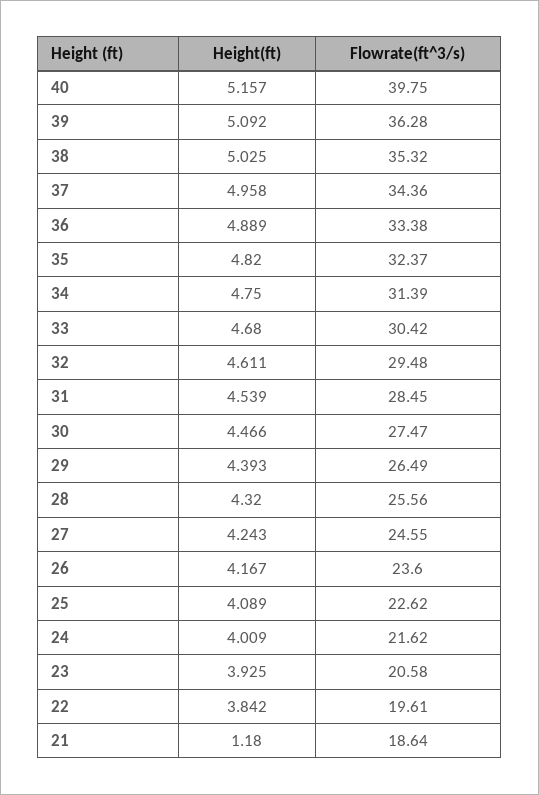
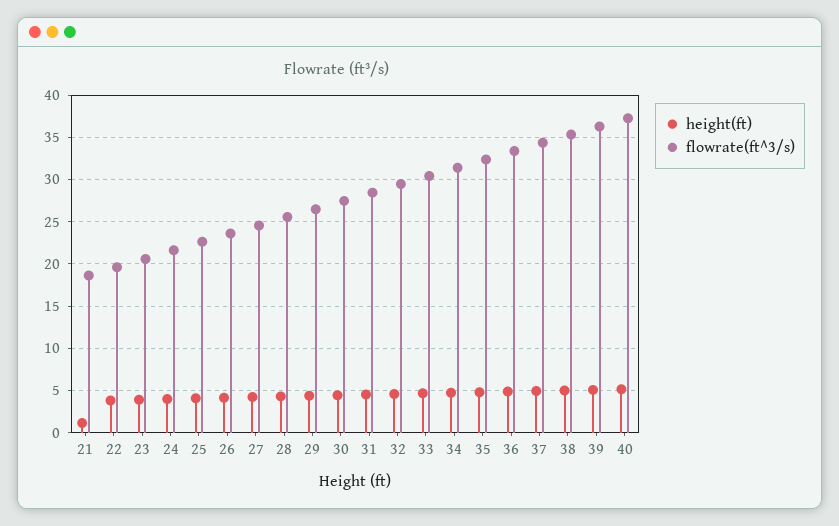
Flowrate(ft^3/s), 40: 39.75 -> 37

